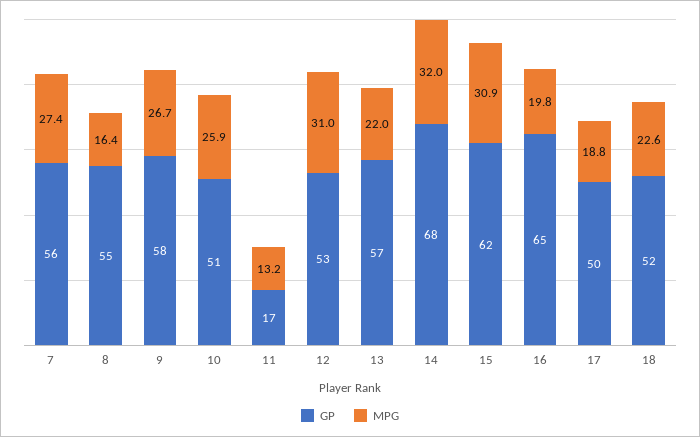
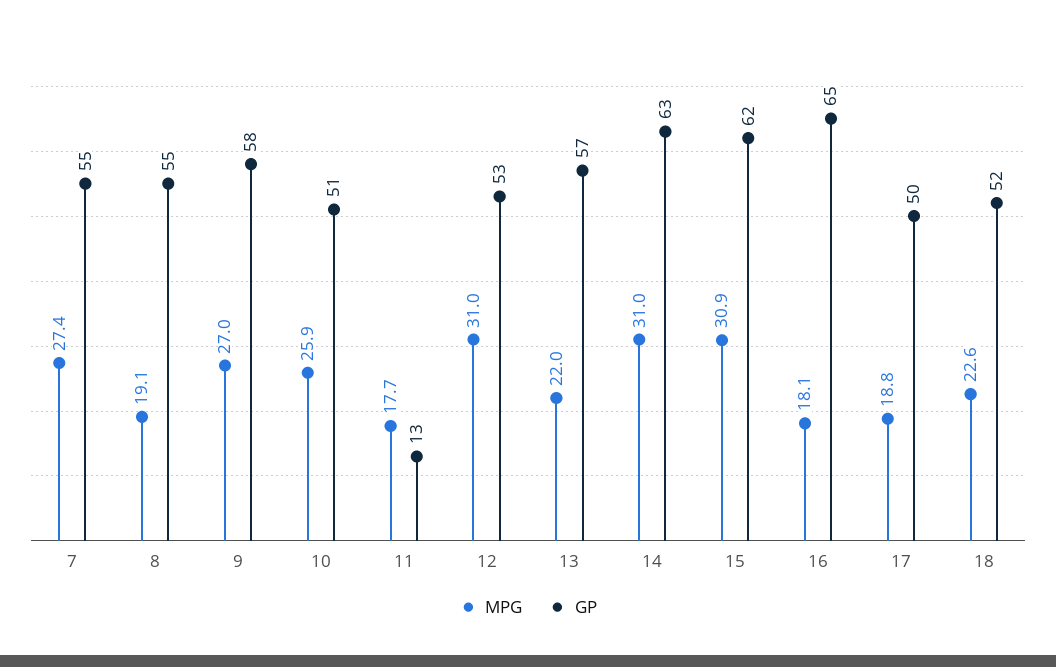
GP, 7: 56 -> 55
MPG, 8: 16.4 -> 19.1
MPG, 9: 26.7 -> 27
GP, 11: 17 -> 13
MPG, 11: 13.2 -> 17.7
GP, 14: 68 -> 63
MPG, 14: 32 -> 31
MPG, 16: 19.8 -> 18.1

